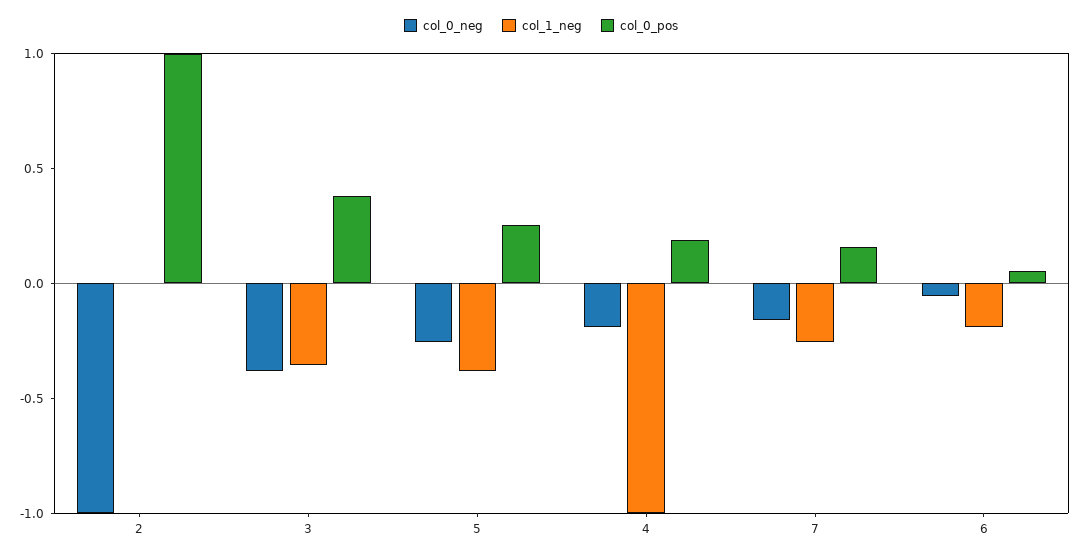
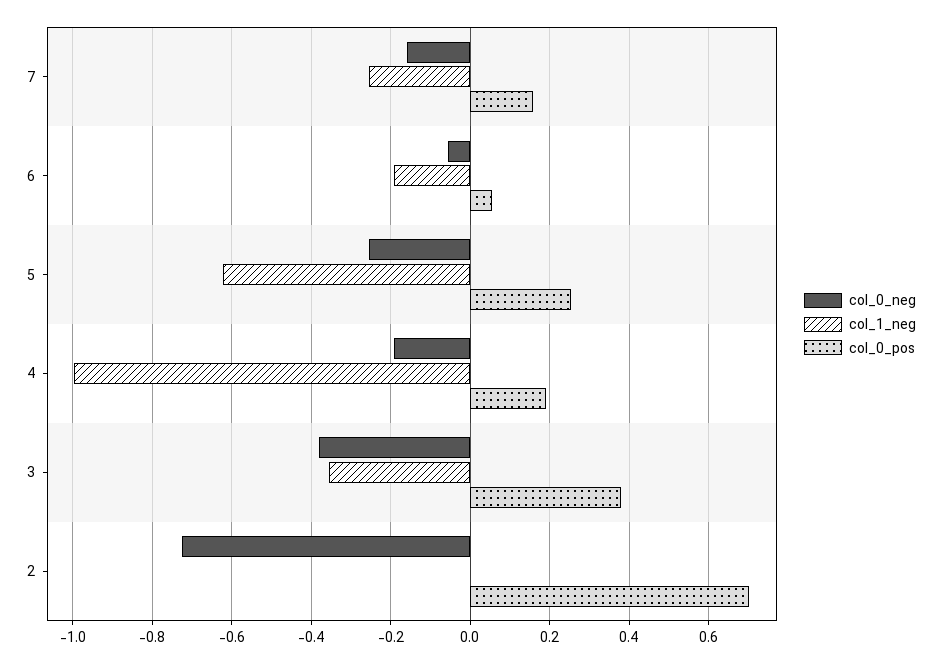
col_0_neg, 2: -1 -> -0.72
col_0_pos, 2: 1 -> 0.7
col_1_neg, 5: -0.4 -> -0.62

